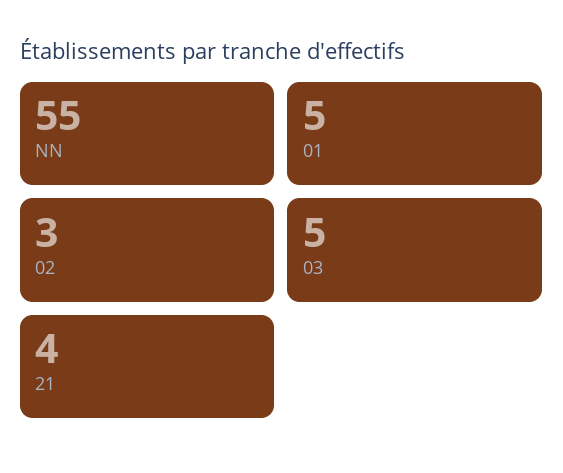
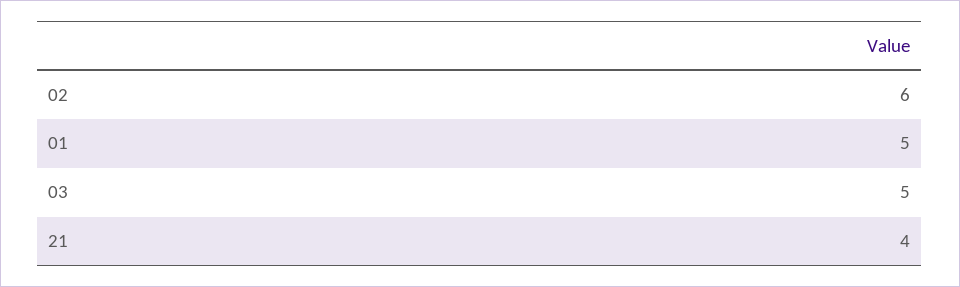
NN: 55 -> none
02: 3 -> 6

